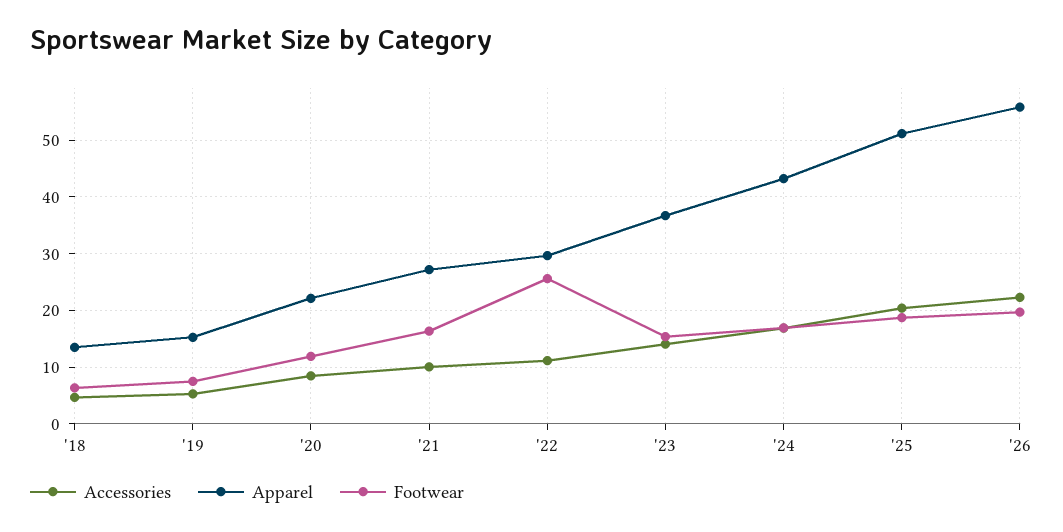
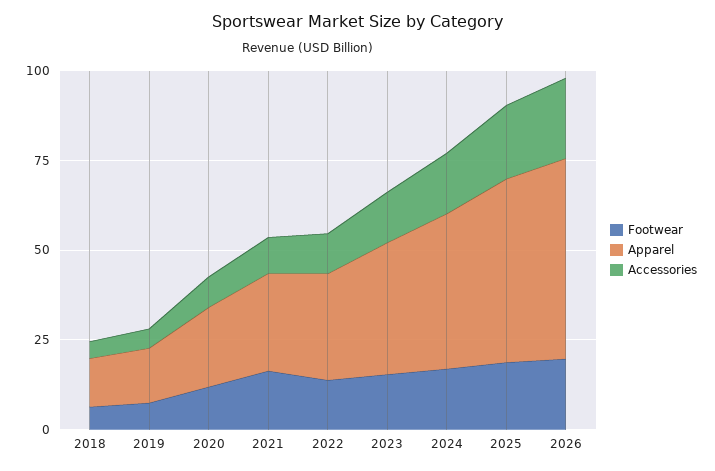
Footwear, '22: 26 -> 15

